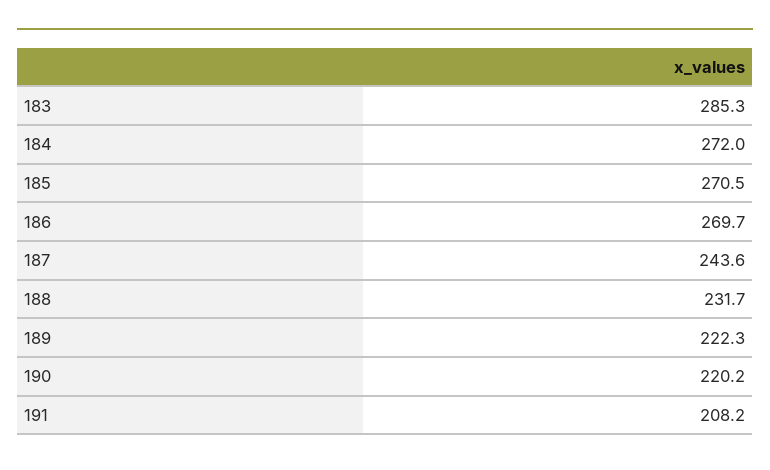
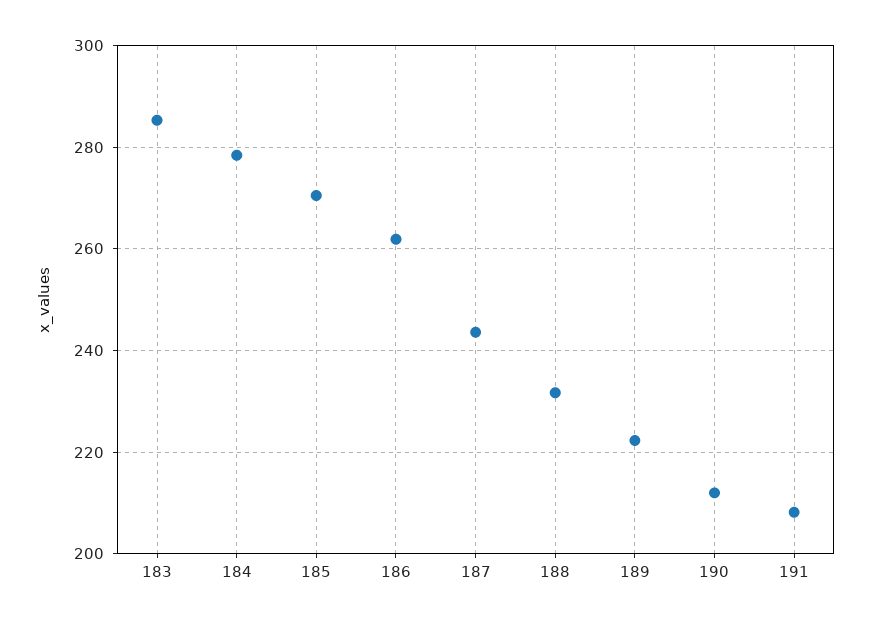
184: 272 -> 278
186: 269.7 -> 262
190: 220.2 -> 212

